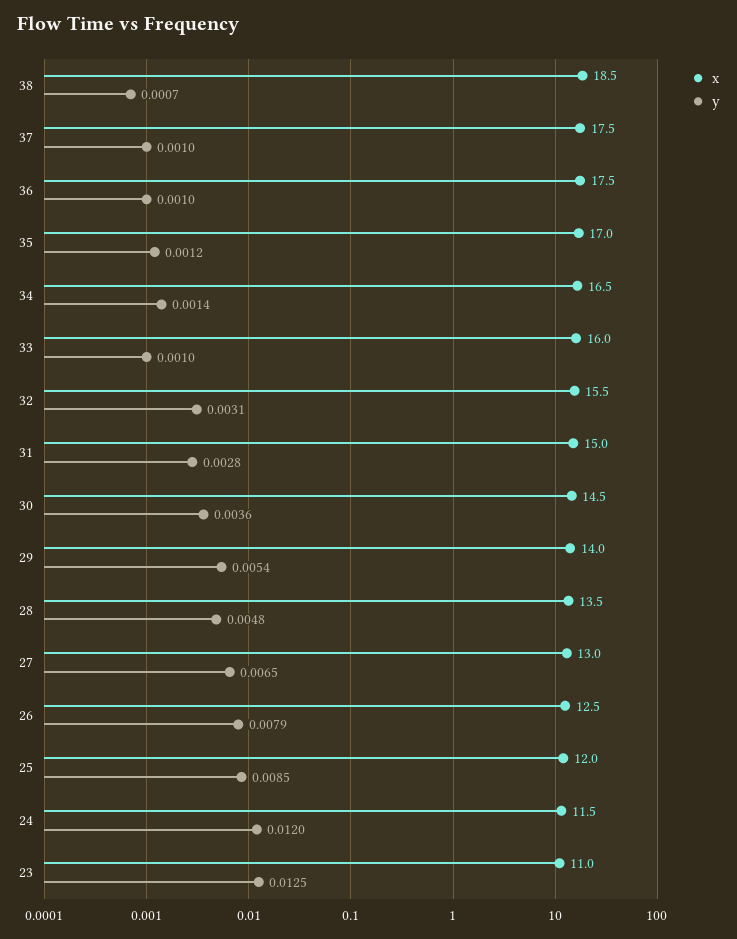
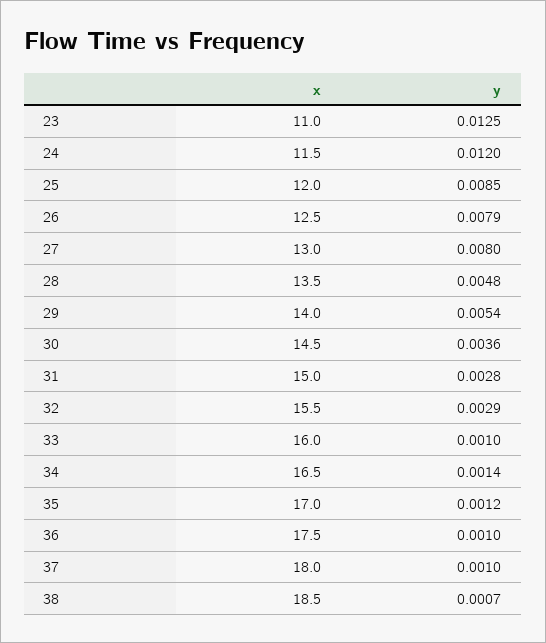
x, 37: 17.5 -> 18
y, 32: 0.0031 -> 0.0029
y, 27: 0.0065 -> 0.008

